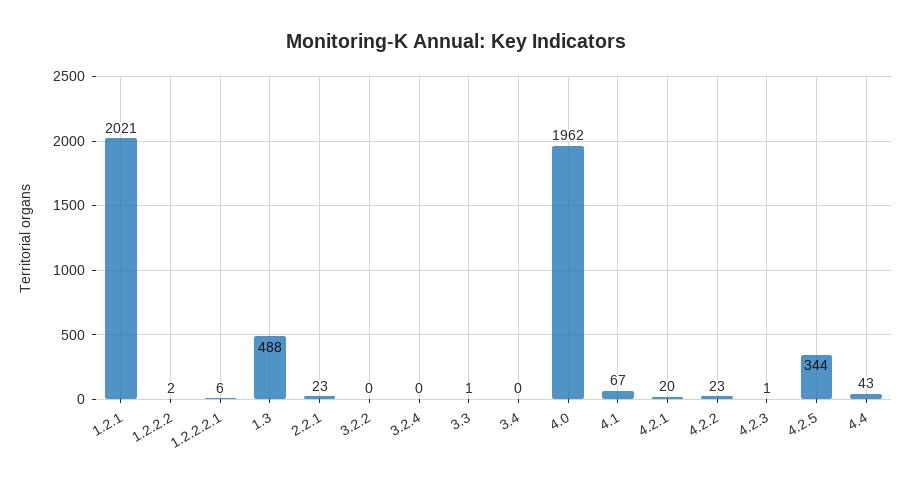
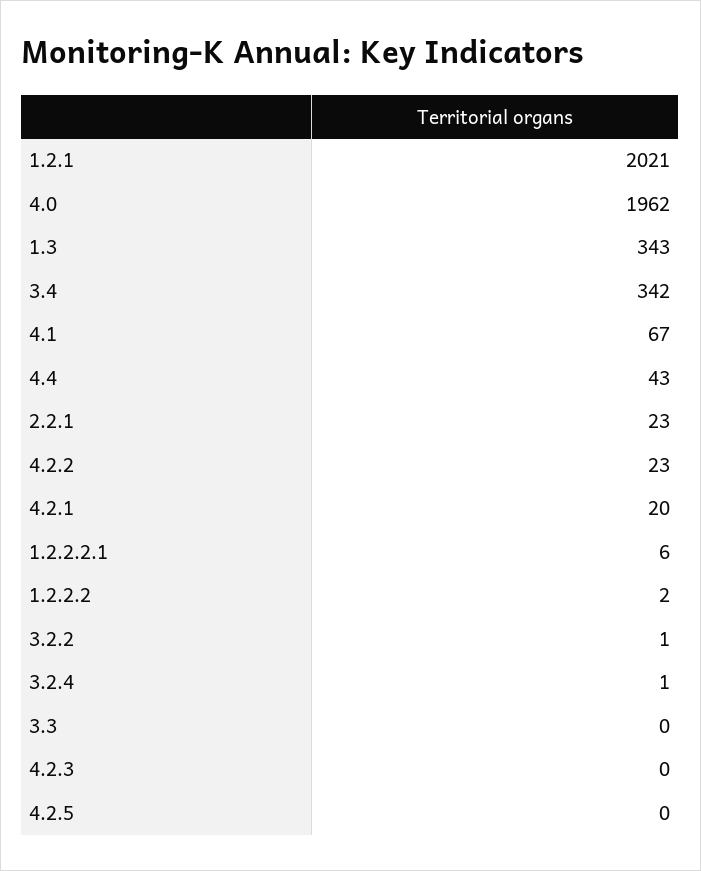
1.3: 488 -> 343
3.2.2: 0 -> 1
3.2.4: 0 -> 1
3.3: 1 -> 0
3.4: 0 -> 342
4.2.3: 1 -> 0
4.2.5: 344 -> 0

